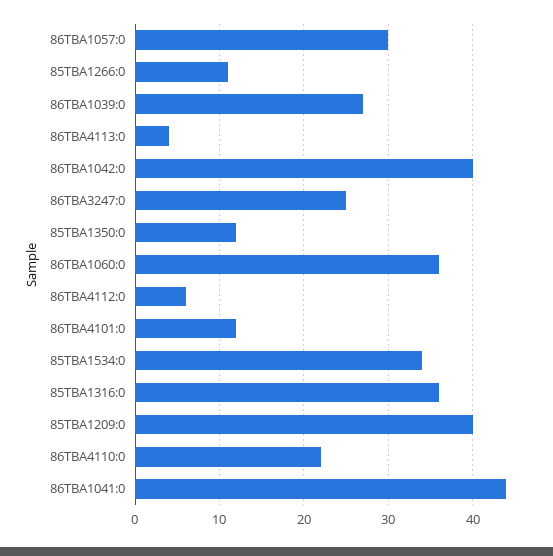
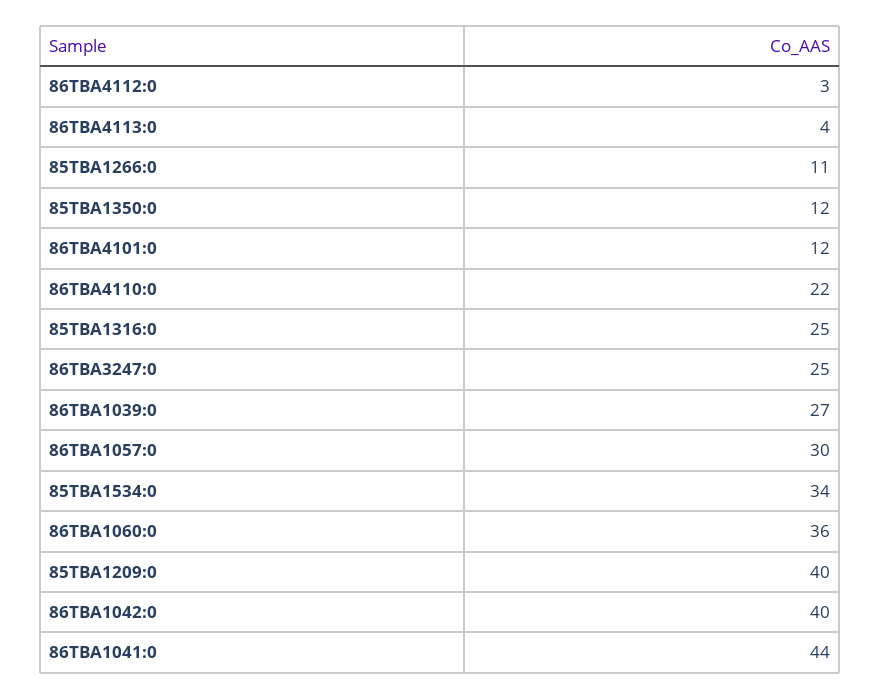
86TBA4112:0: 6 -> 3
85TBA1316:0: 36 -> 25

